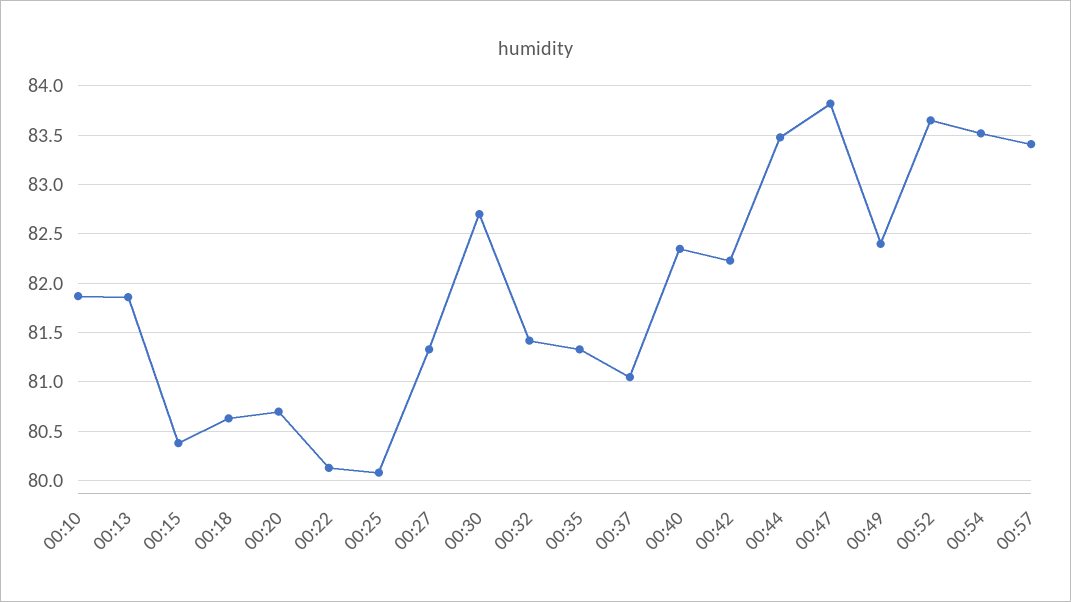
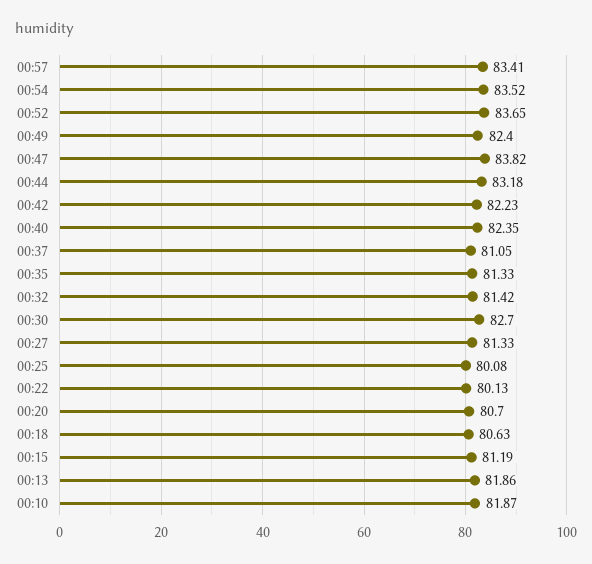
00:15: 80.4 -> 81.19
00:44: 83.5 -> 83.18

